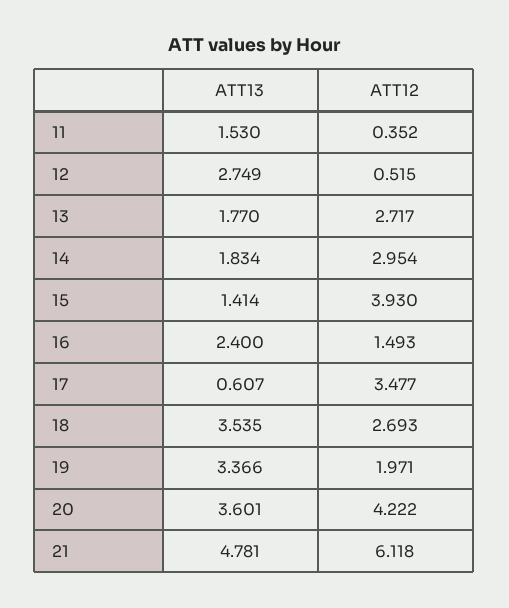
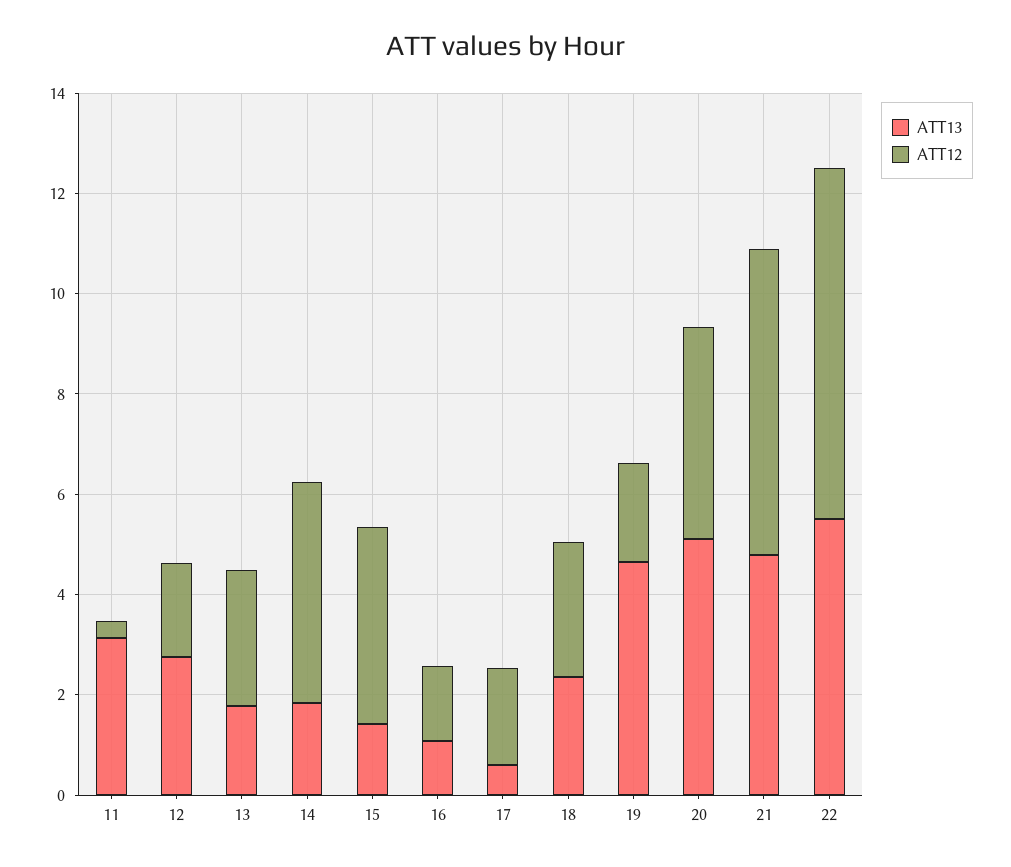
ATT13, 11: 1.53 -> 3
ATT12, 12: 0.515 -> 2
ATT12, 14: 2.954 -> 4.5
ATT13, 16: 2.4 -> 1
ATT12, 17: 3.477 -> 2
ATT13, 18: 3.535 -> 2.5
ATT13, 19: 3.366 -> 4.5
ATT13, 20: 3.601 -> 5
ATT13, 22: none -> 5.5
ATT12, 22: none -> 7

